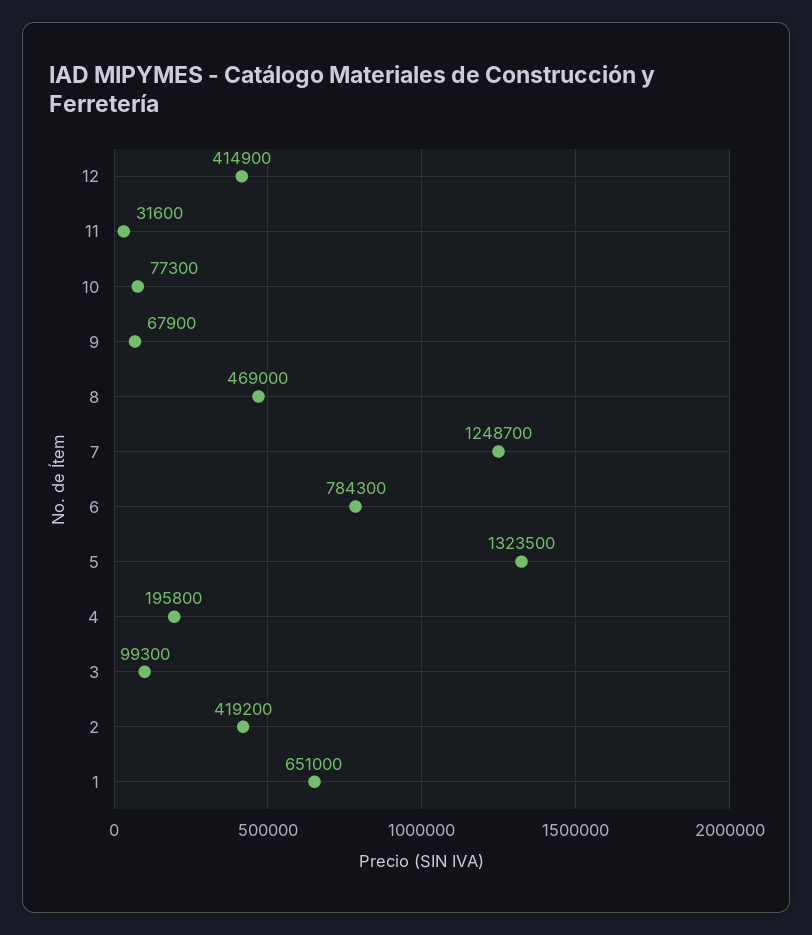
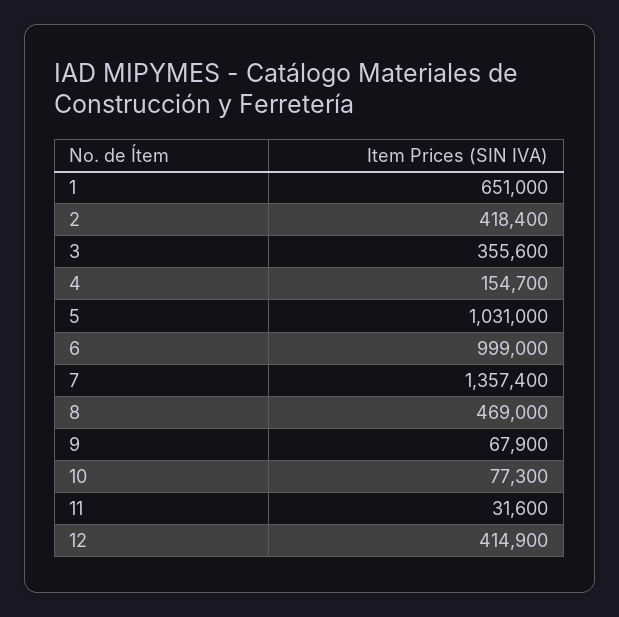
7: 1248700 -> 1357400
6: 784300 -> 999000
5: 1323500 -> 1031000
4: 195800 -> 154700
3: 99300 -> 355600
2: 419200 -> 418400

